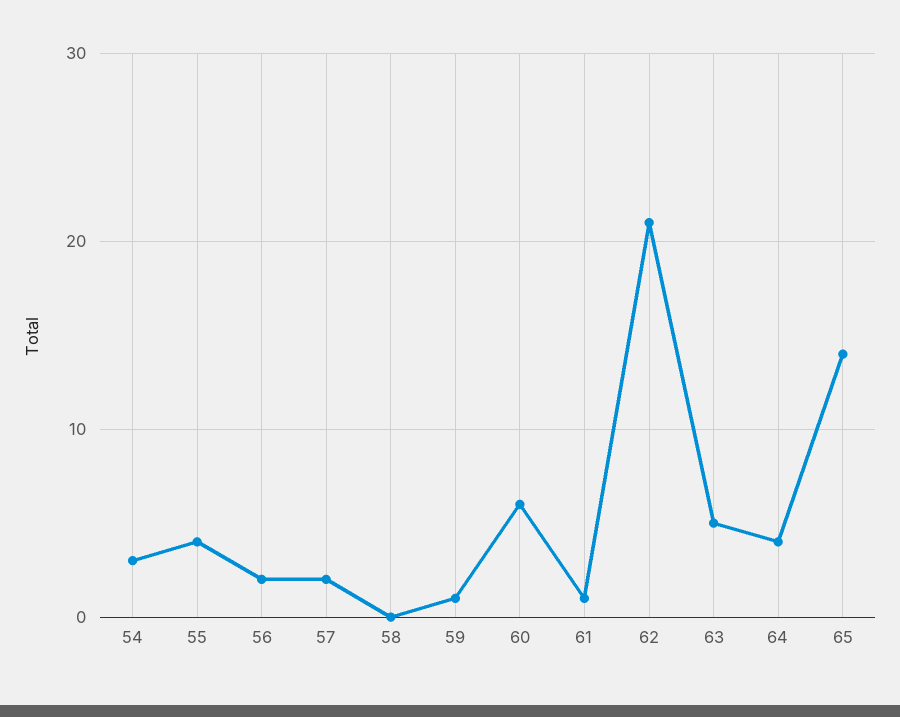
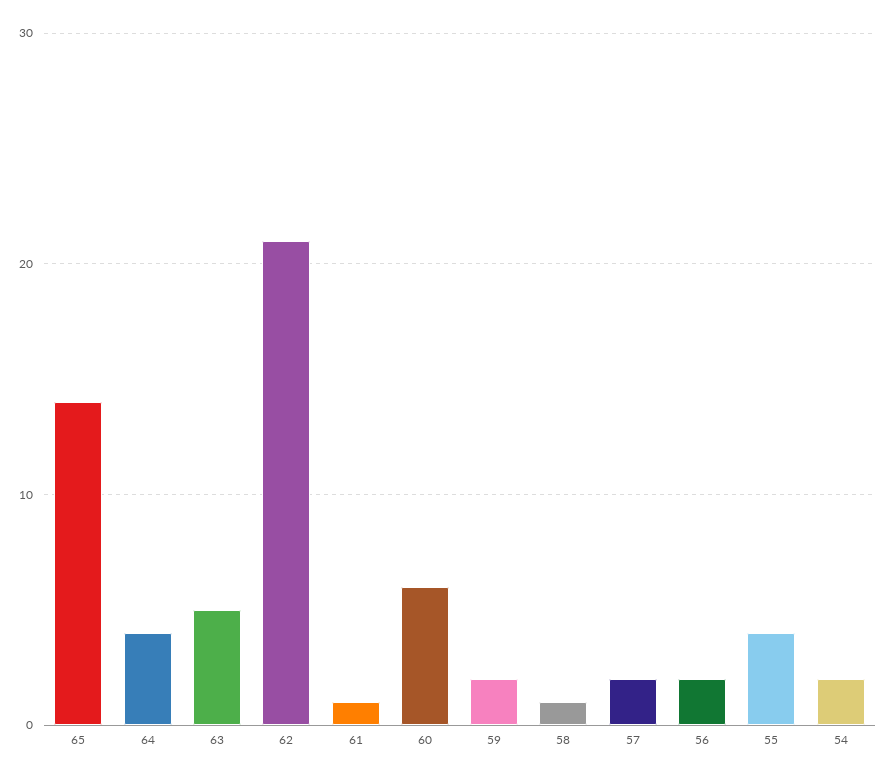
54: 3 -> 2
58: 0 -> 1
59: 1 -> 2

